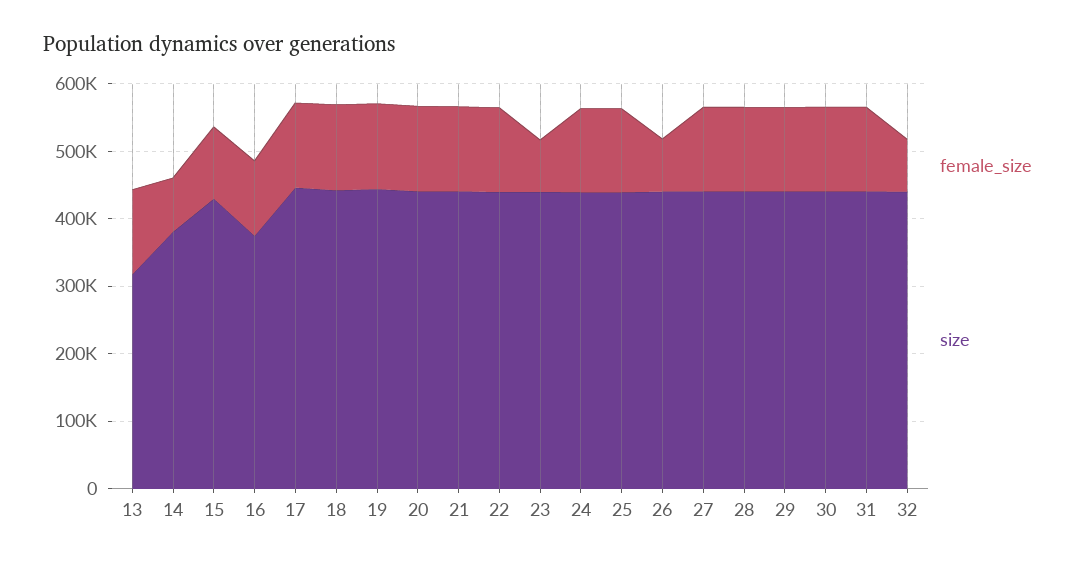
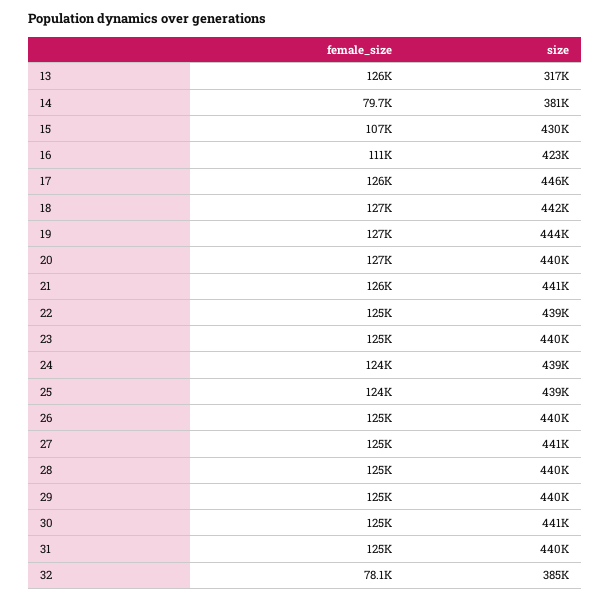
size, 16: 380000 -> 423000
female_size, 23: 80000 -> 125000
female_size, 26: 80000 -> 125000
size, 32: 440000 -> 385000

